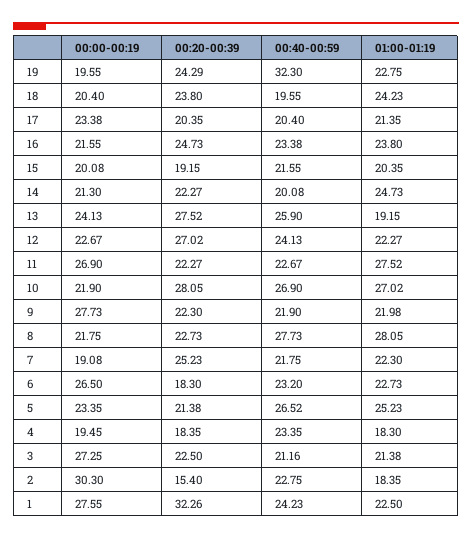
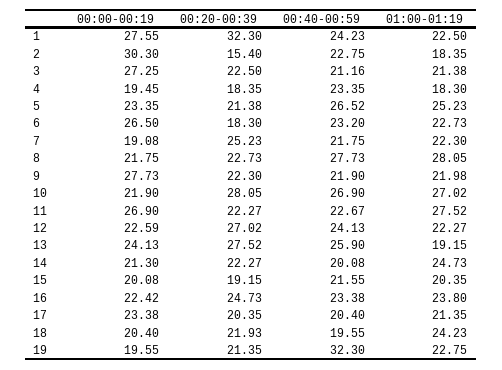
00:20-00:39, 19: 24.29 -> 21.35
00:20-00:39, 18: 23.8 -> 21.93
00:00-00:19, 16: 21.55 -> 22.42
00:00-00:19, 12: 22.67 -> 22.59
00:20-00:39, 1: 32.26 -> 32.3

